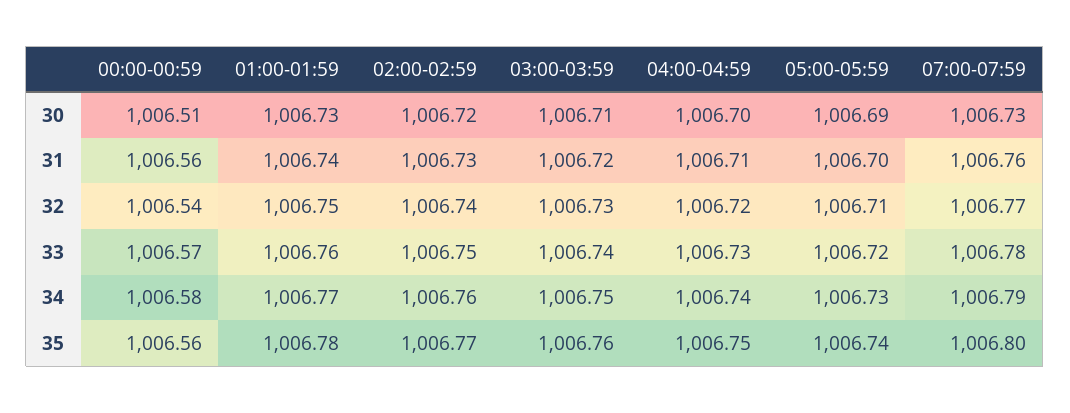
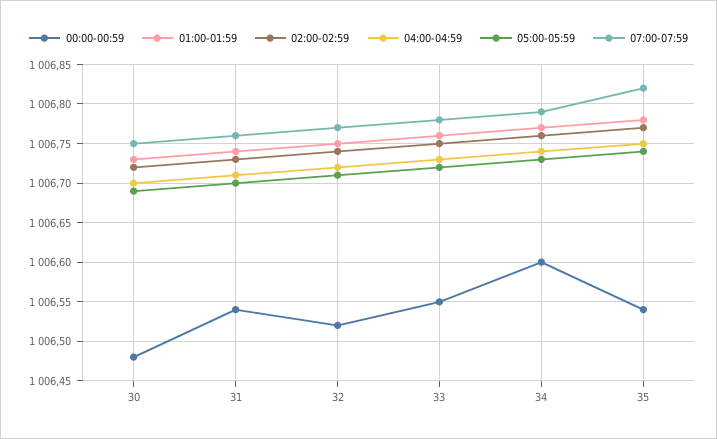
00:00-00:59, 30: 1006.51 -> 1006.48
03:00-03:59, 30: 1006.71 -> none
07:00-07:59, 30: 1006.73 -> 1006.75
00:00-00:59, 31: 1006.56 -> 1006.54
03:00-03:59, 31: 1006.72 -> none
00:00-00:59, 32: 1006.54 -> 1006.52
03:00-03:59, 32: 1006.73 -> none
00:00-00:59, 33: 1006.57 -> 1006.55
03:00-03:59, 33: 1006.74 -> none
00:00-00:59, 34: 1006.58 -> 1006.6
03:00-03:59, 34: 1006.75 -> none
00:00-00:59, 35: 1006.56 -> 1006.54
03:00-03:59, 35: 1006.76 -> none
07:00-07:59, 35: 1006.8 -> 1006.82

